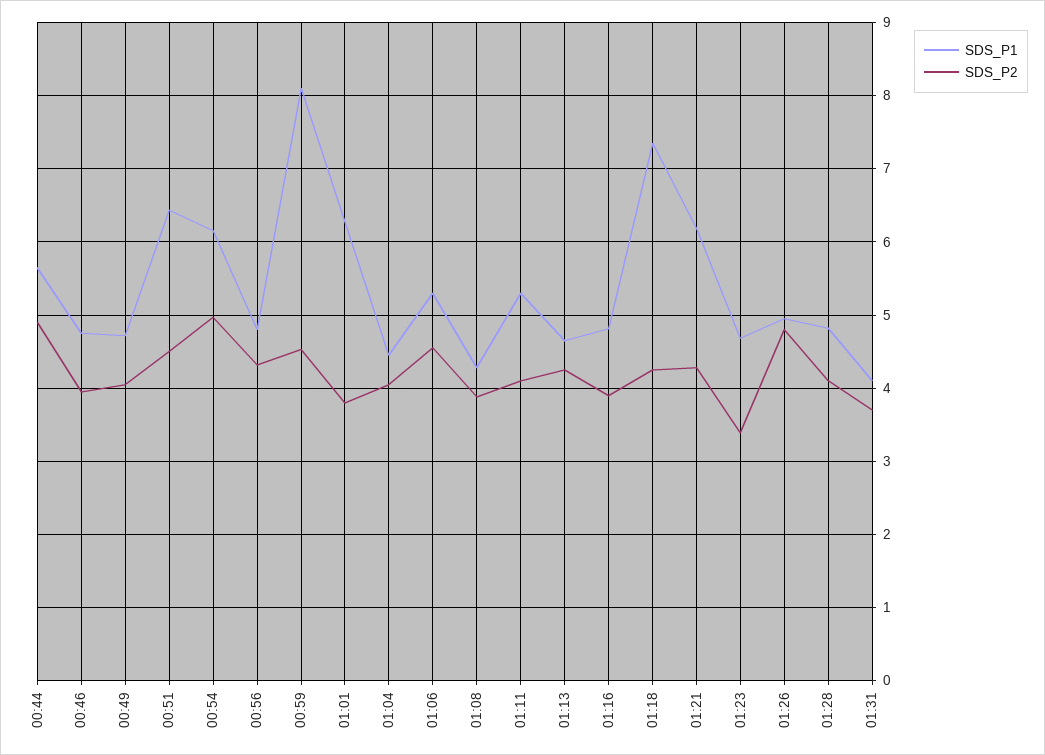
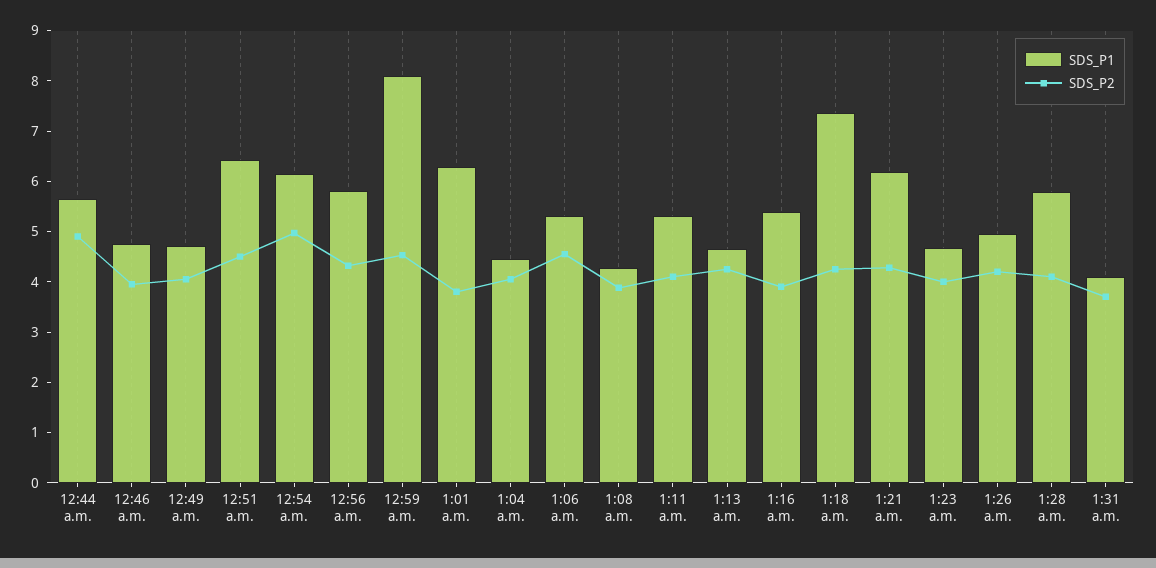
SDS_P1, 00:56: 4.8 -> 5.8
SDS_P1, 01:16: 4.8 -> 5.4
SDS_P2, 01:23: 3.4 -> 4
SDS_P2, 01:26: 4.8 -> 4.2
SDS_P1, 01:28: 4.8 -> 5.8

